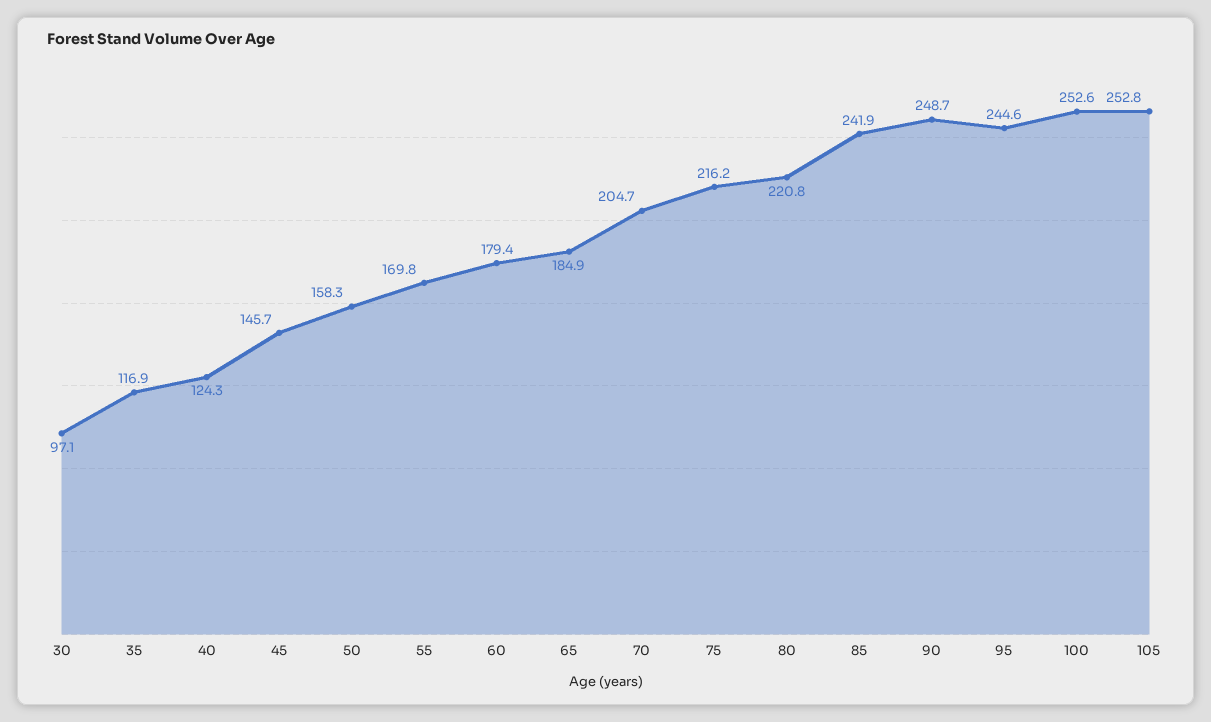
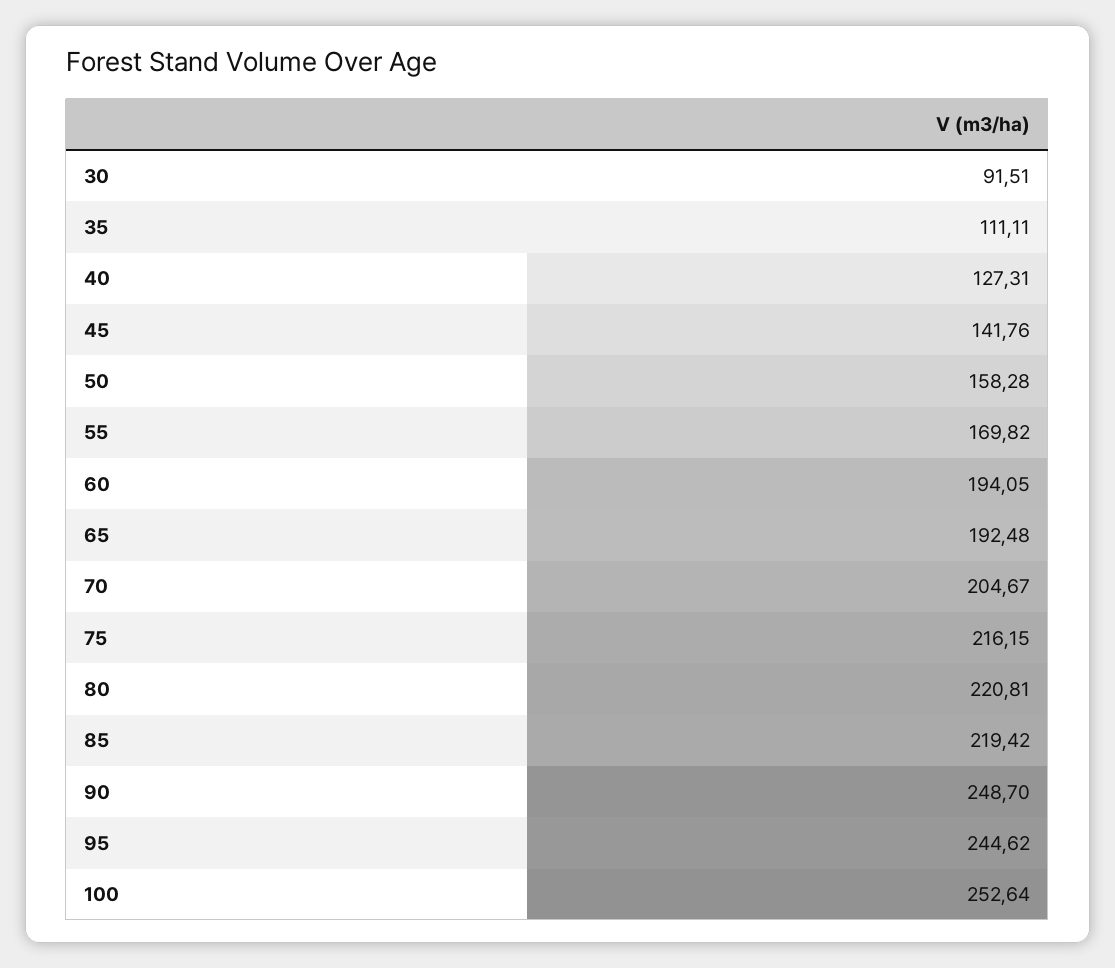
30: 97.1 -> 91.51
35: 116.9 -> 111.11
40: 124.3 -> 127.31
45: 145.7 -> 141.76
60: 179.4 -> 194.05
65: 184.9 -> 192.48
85: 241.9 -> 219.42
105: 252.8 -> none

